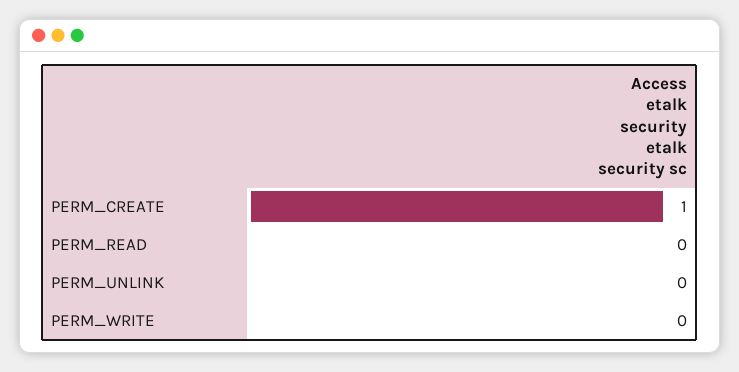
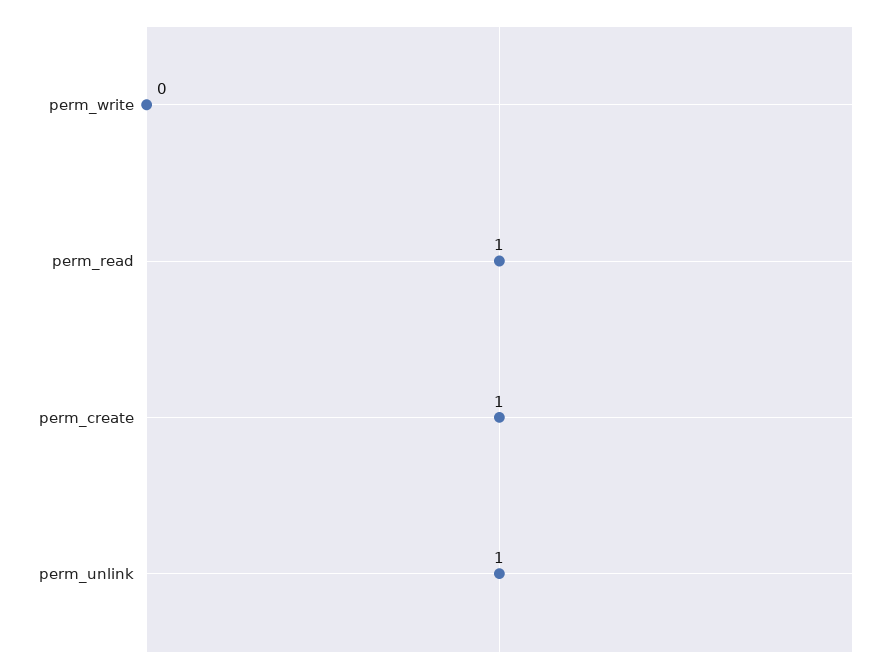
PERM_READ: 0 -> 1
PERM_UNLINK: 0 -> 1

